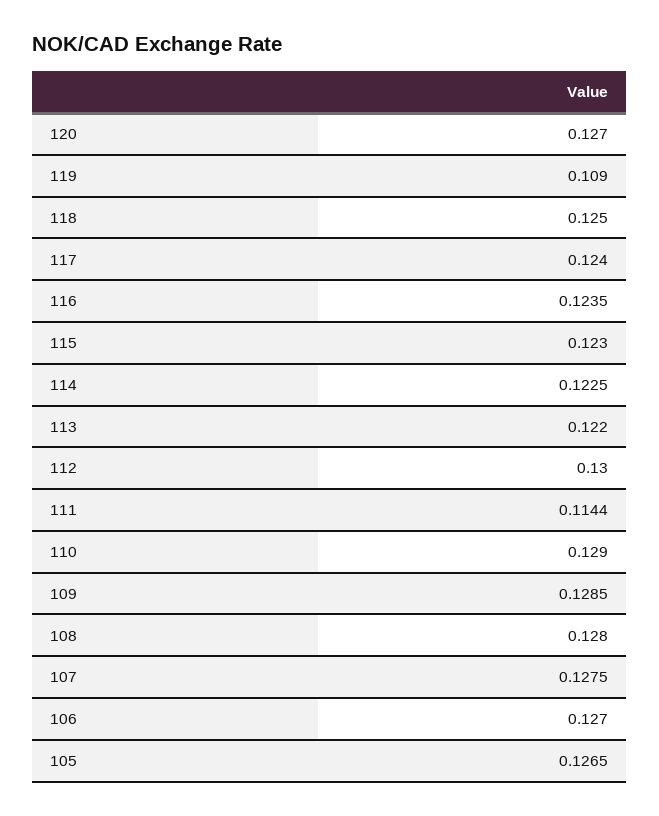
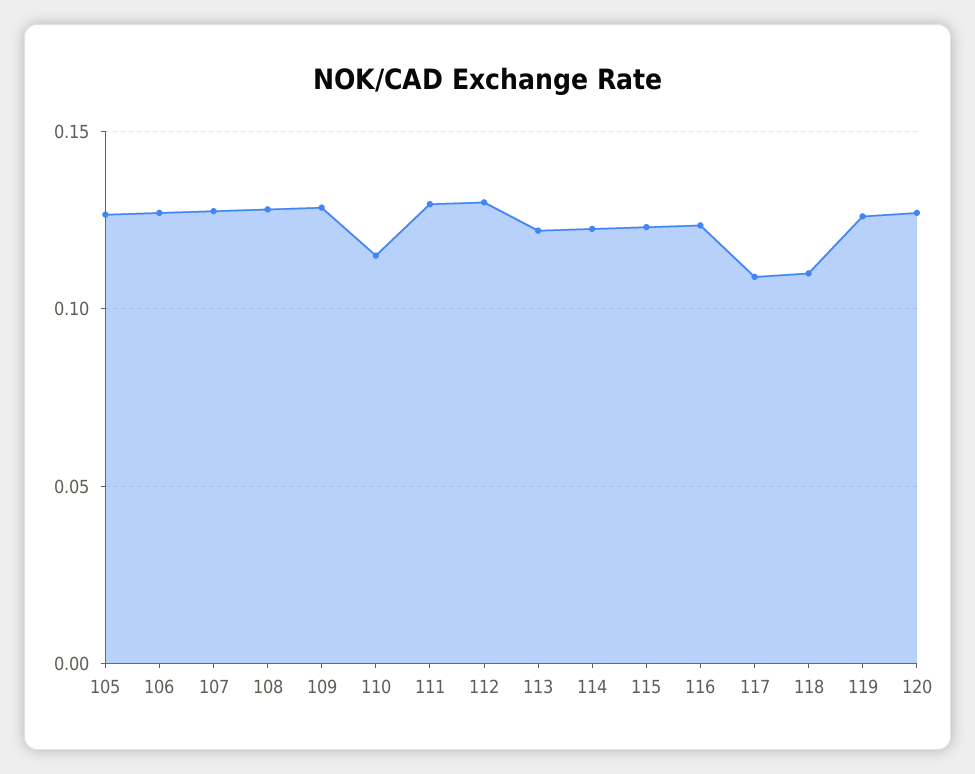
119: 0.109 -> 0.125
118: 0.125 -> 0.11
117: 0.124 -> 0.11
111: 0.1144 -> 0.13
110: 0.129 -> 0.115

